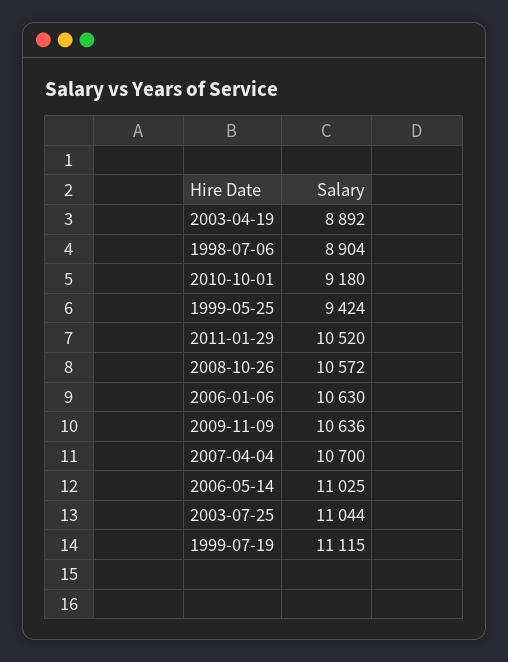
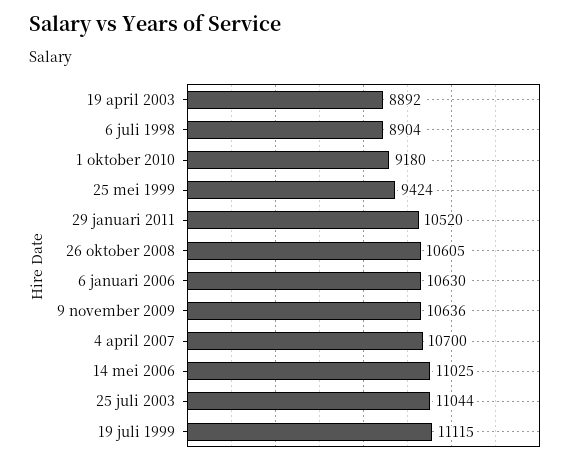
2008-10-26: 10572 -> 10605

